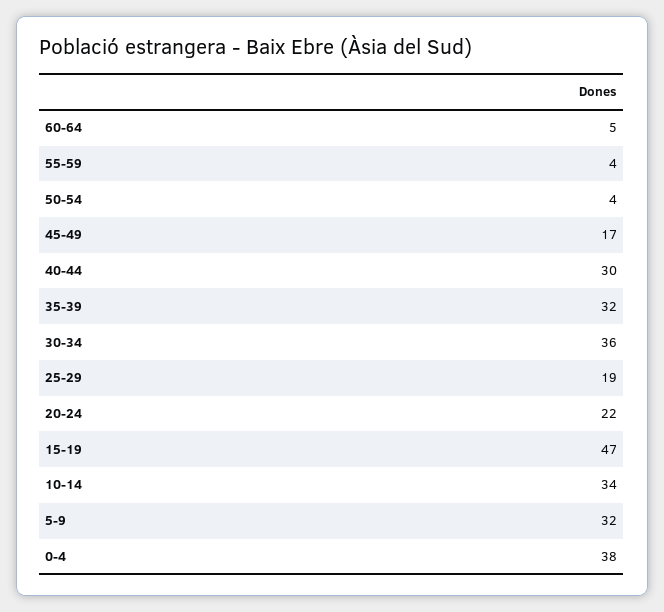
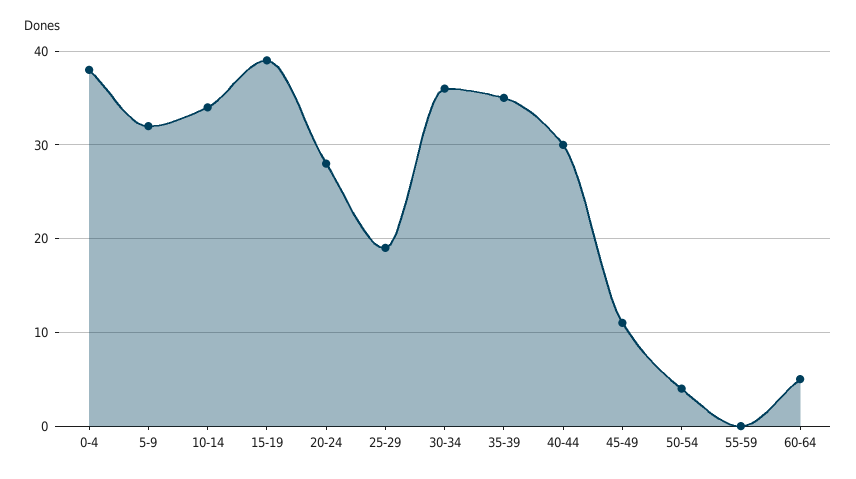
55-59: 4 -> 0
45-49: 17 -> 11
35-39: 32 -> 35
20-24: 22 -> 28
15-19: 47 -> 39

